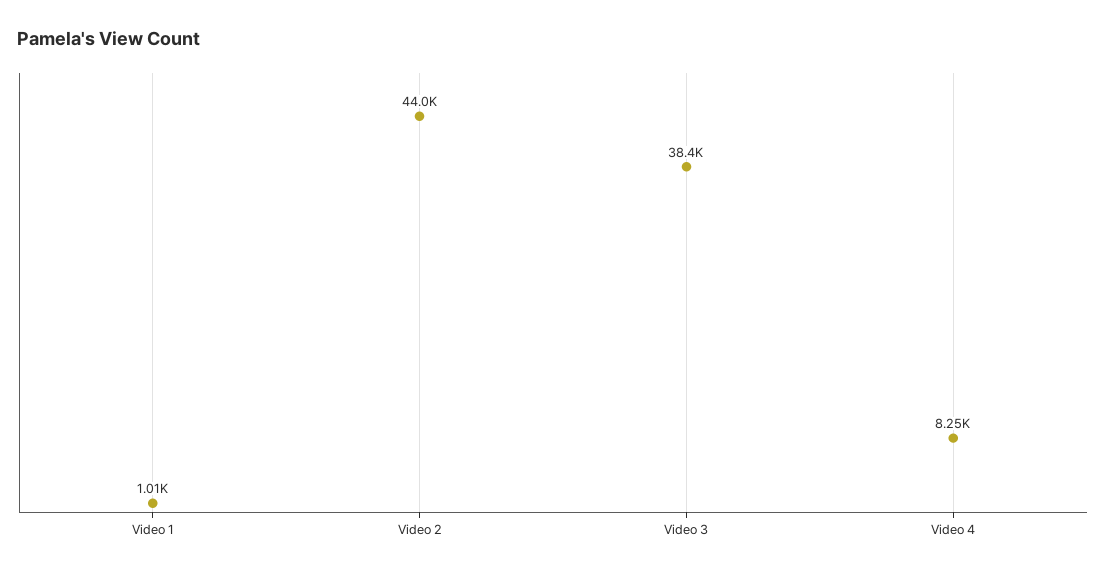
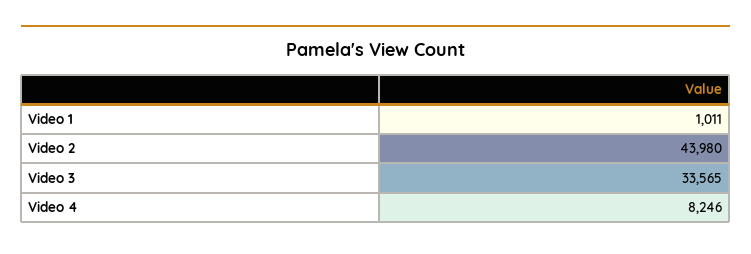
Video 3: 38400 -> 33565

